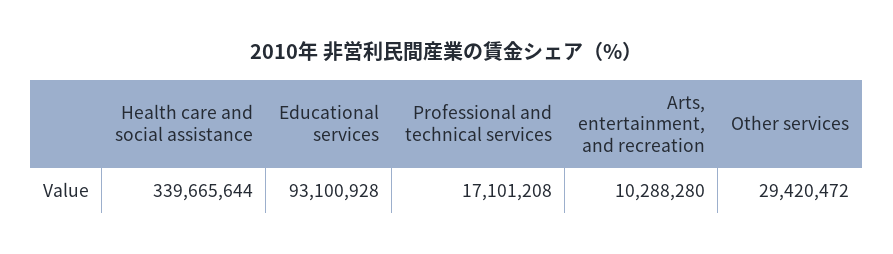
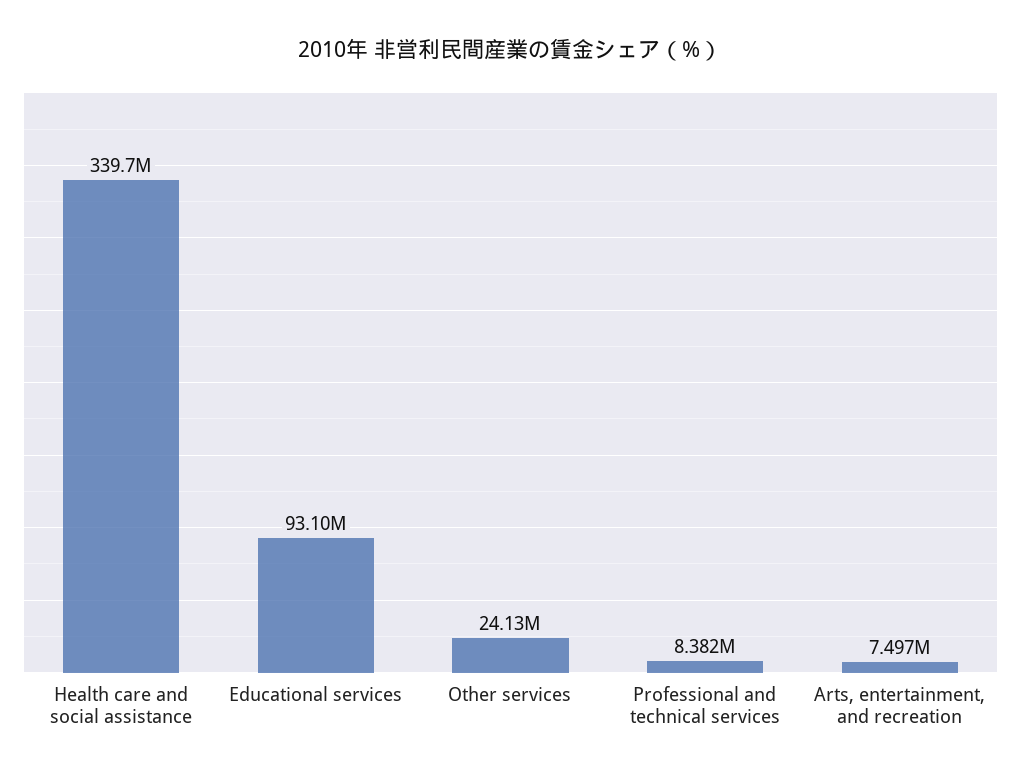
Professional and technical services: 17101208 -> 8382000
Arts, entertainment, and recreation: 10288280 -> 7497000
Other services: 29420472 -> 24130000

